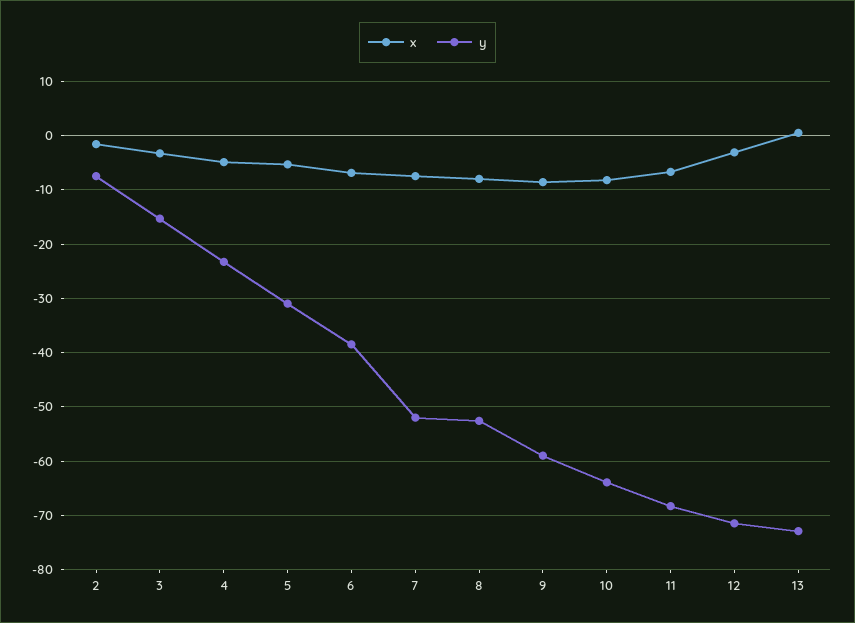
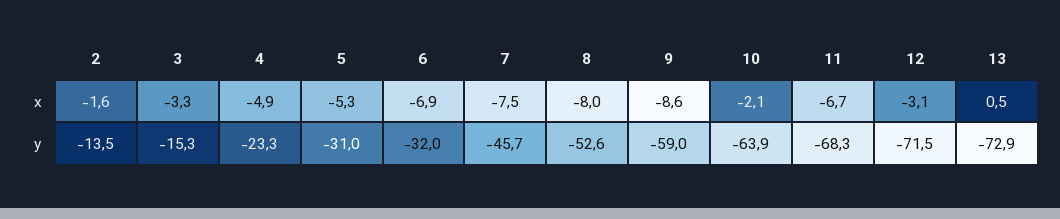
y, 2: -8 -> -13.5
y, 6: -38 -> -32
y, 7: -52 -> -45.7
x, 10: -8 -> -2.1

